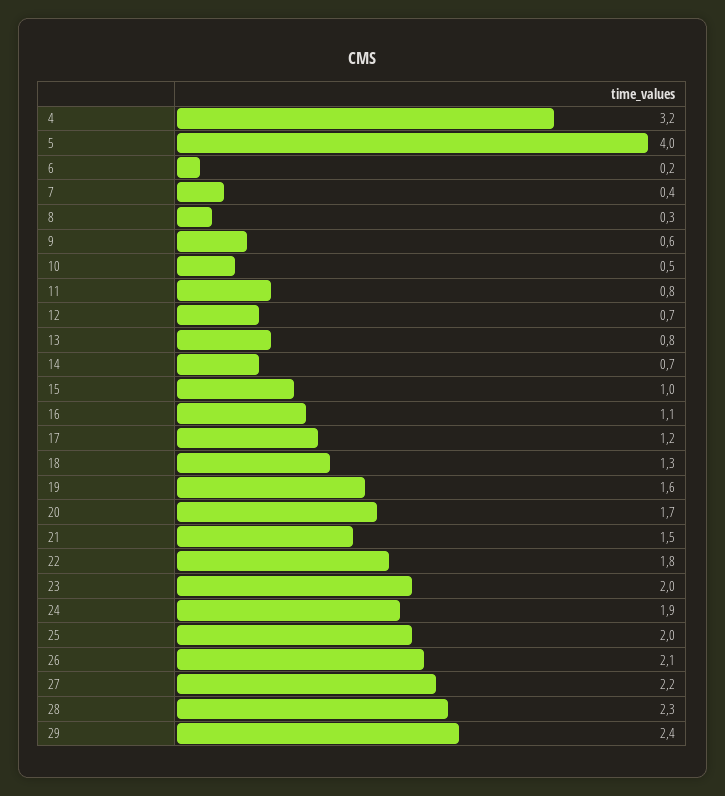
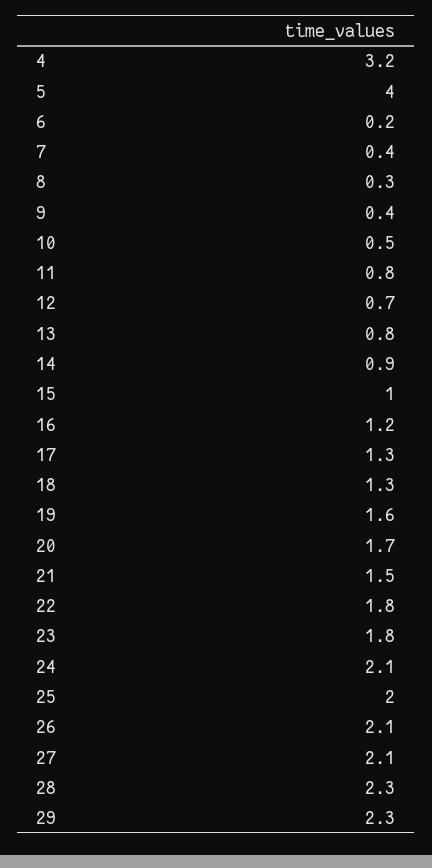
9: 0.6 -> 0.4
14: 0.7 -> 0.9
16: 1.1 -> 1.2
17: 1.2 -> 1.3
23: 2 -> 1.8
24: 1.9 -> 2.1
27: 2.2 -> 2.1
29: 2.4 -> 2.3

